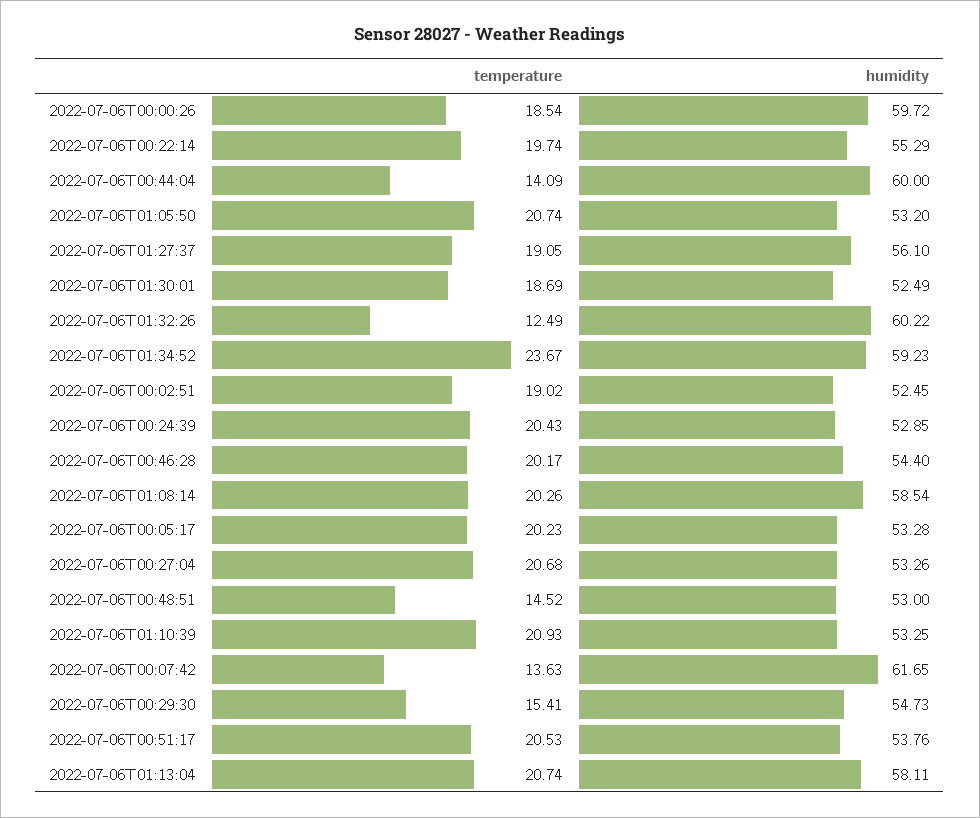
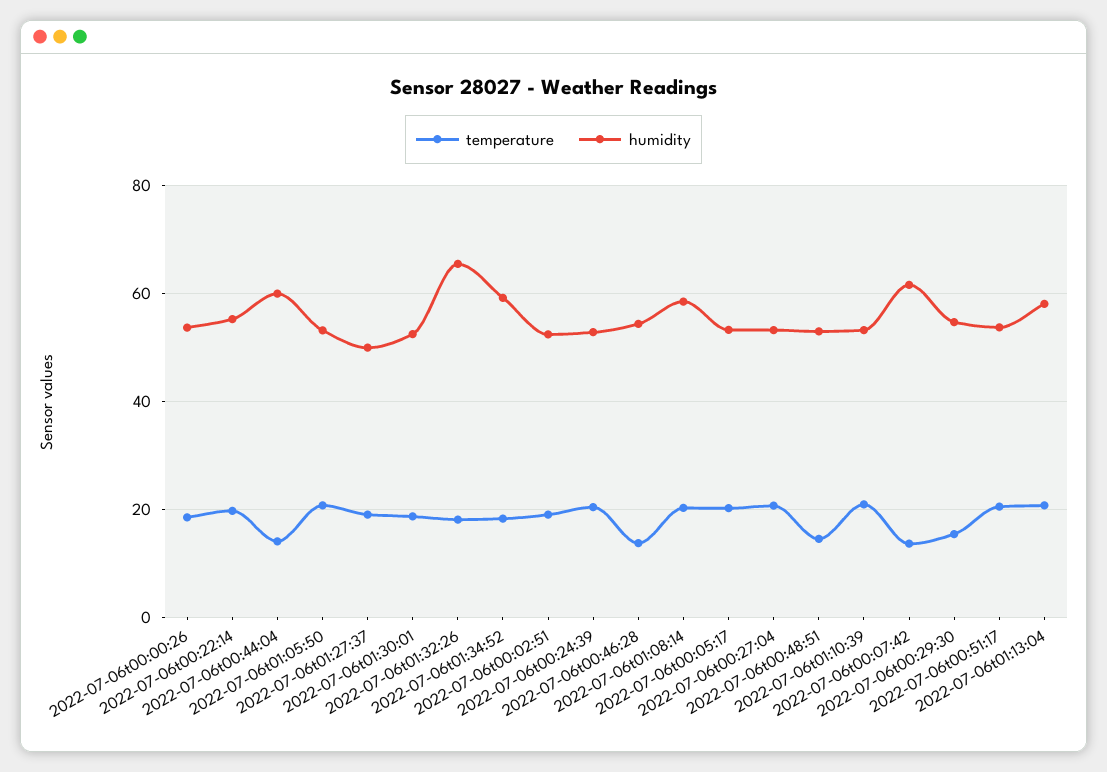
humidity, 2022-07-06T00:00:26: 59.72 -> 54
humidity, 2022-07-06T01:27:37: 56.1 -> 50
temperature, 2022-07-06T01:32:26: 12.49 -> 18
humidity, 2022-07-06T01:32:26: 60.22 -> 66
temperature, 2022-07-06T01:34:52: 23.67 -> 18
temperature, 2022-07-06T00:46:28: 20.17 -> 14

